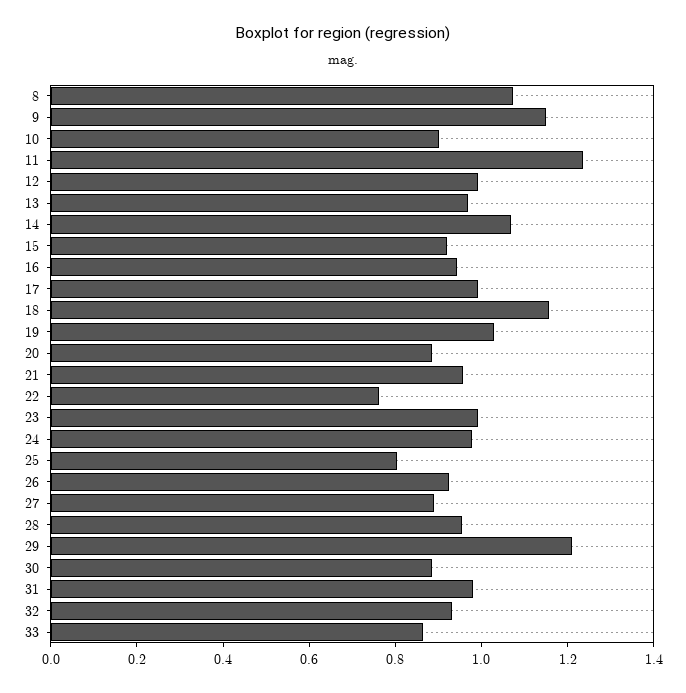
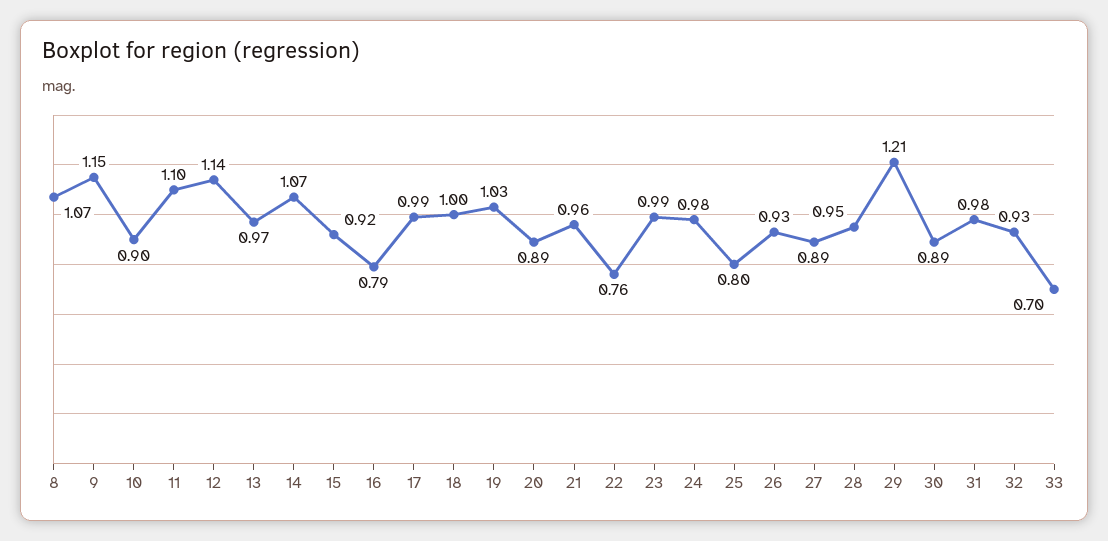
11: 1.25 -> 1.1
12: 1 -> 1.14
16: 0.95 -> 0.79
18: 1.15 -> 1
33: 0.85 -> 0.7

